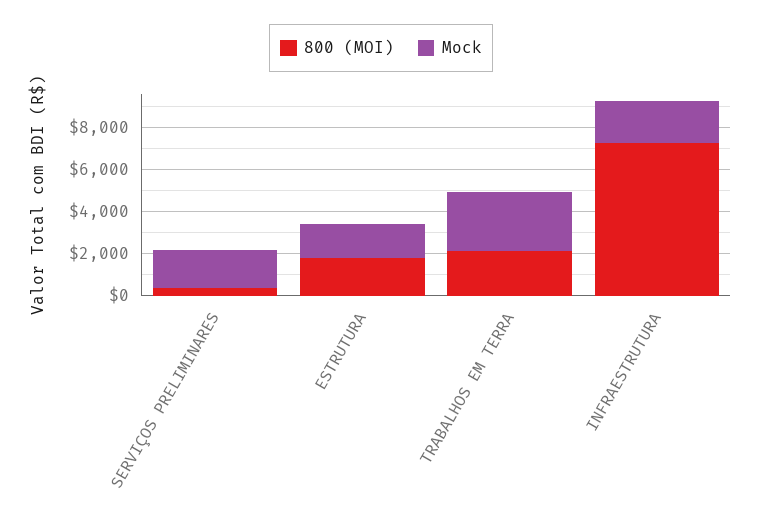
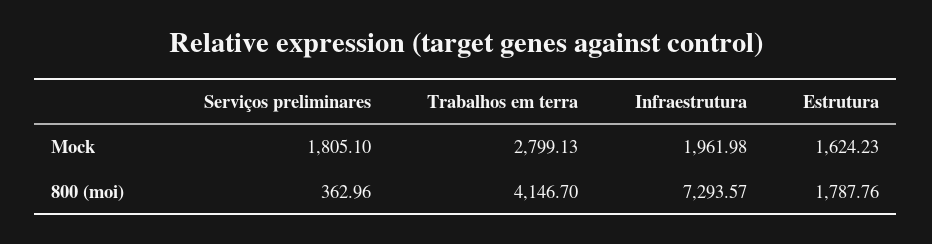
800 (MOI), TRABALHOS EM TERRA: 2000 -> 4146.7

